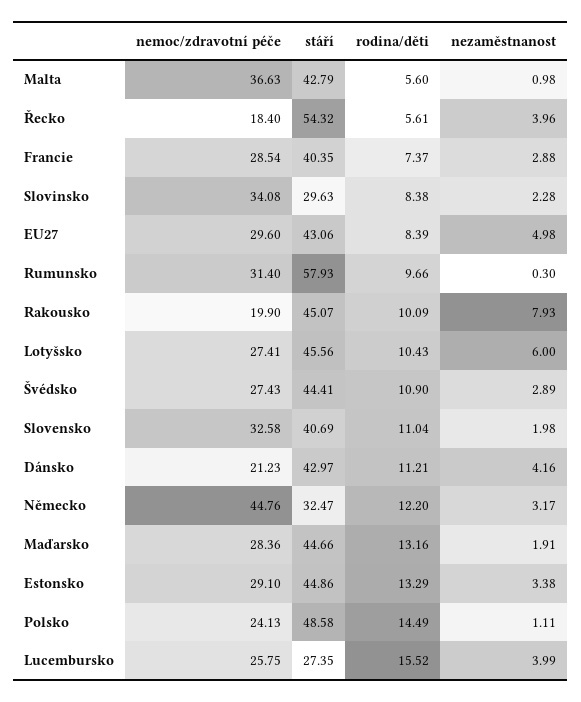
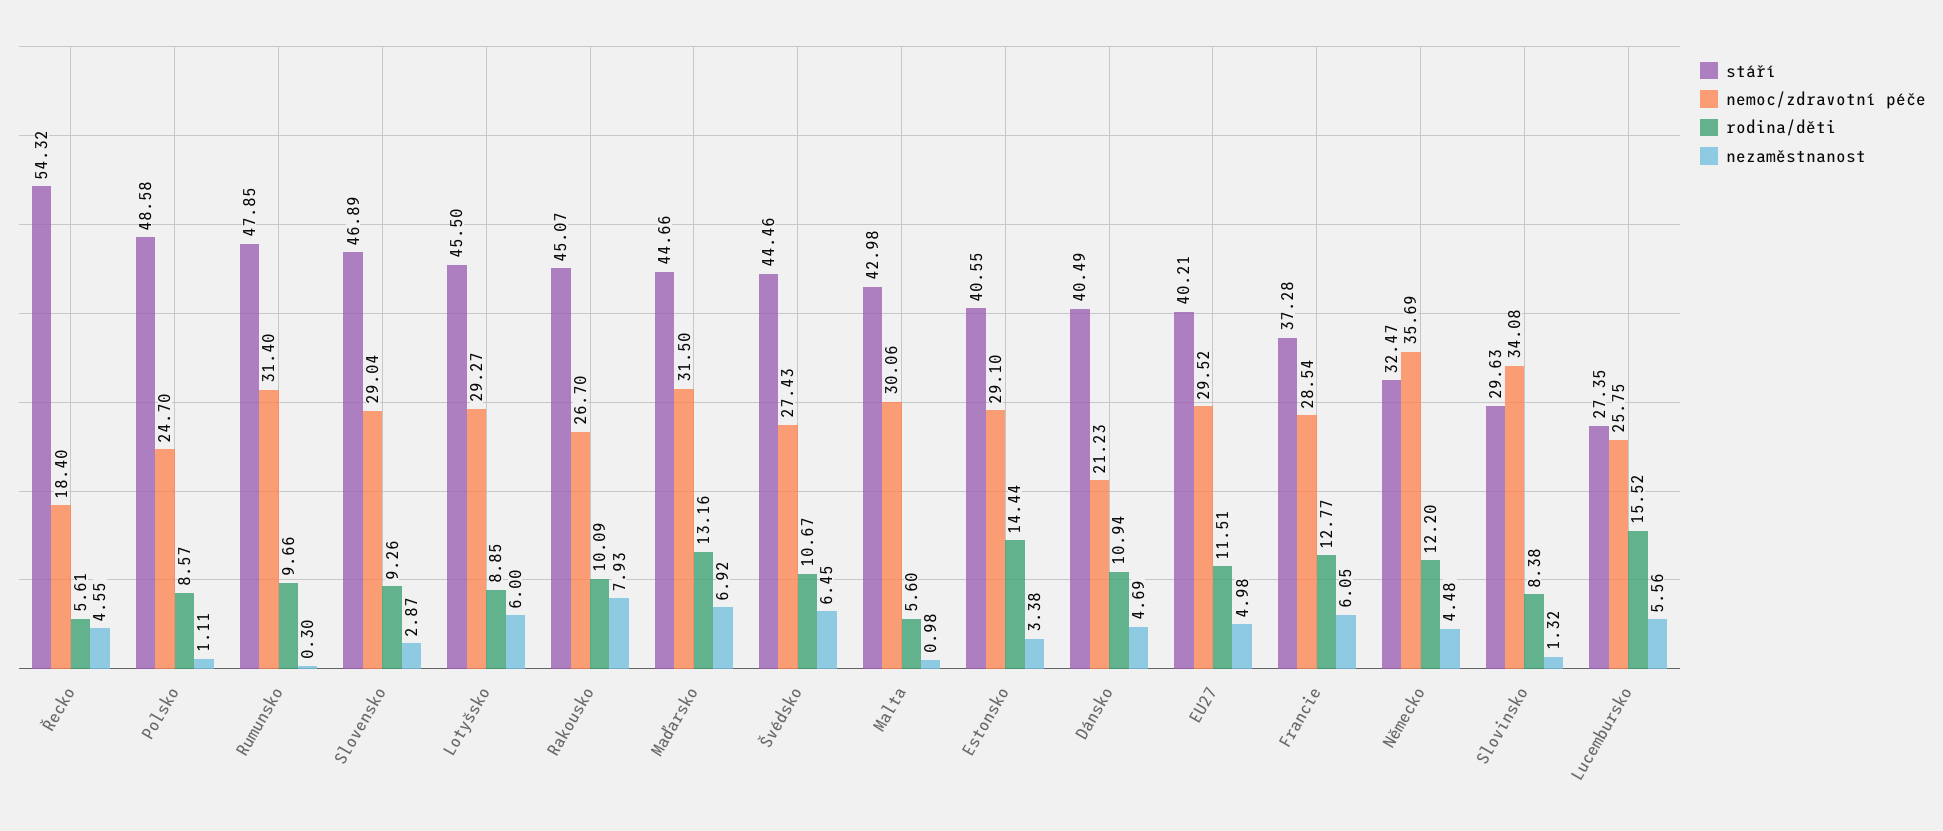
nemoc/zdravotní péče, Malta: 36.63 -> 30.06
stáří, Malta: 42.79 -> 42.98
nezaměstnanost, Řecko: 3.96 -> 4.55
stáří, Francie: 40.35 -> 37.28
rodina/děti, Francie: 7.37 -> 12.77
nezaměstnanost, Francie: 2.88 -> 6.05
nezaměstnanost, Slovinsko: 2.28 -> 1.32
nemoc/zdravotní péče, EU27: 29.6 -> 29.52
stáří, EU27: 43.06 -> 40.21
rodina/děti, EU27: 8.39 -> 11.51
stáří, Rumunsko: 57.93 -> 47.85
nemoc/zdravotní péče, Rakousko: 19.9 -> 26.7
nemoc/zdravotní péče, Lotyšsko: 27.41 -> 29.27
stáří, Lotyšsko: 45.56 -> 45.5
rodina/děti, Lotyšsko: 10.43 -> 8.85
stáří, Švédsko: 44.41 -> 44.46
rodina/děti, Švédsko: 10.9 -> 10.67
nezaměstnanost, Švédsko: 2.89 -> 6.45
nemoc/zdravotní péče, Slovensko: 32.58 -> 29.04
stáří, Slovensko: 40.69 -> 46.89
rodina/děti, Slovensko: 11.04 -> 9.26
nezaměstnanost, Slovensko: 1.98 -> 2.87
stáří, Dánsko: 42.97 -> 40.49
rodina/děti, Dánsko: 11.21 -> 10.94
nezaměstnanost, Dánsko: 4.16 -> 4.69
nemoc/zdravotní péče, Německo: 44.76 -> 35.69
nezaměstnanost, Německo: 3.17 -> 4.48
nemoc/zdravotní péče, Maďarsko: 28.36 -> 31.5
nezaměstnanost, Maďarsko: 1.91 -> 6.92
stáří, Estonsko: 44.86 -> 40.55
rodina/děti, Estonsko: 13.29 -> 14.44
nemoc/zdravotní péče, Polsko: 24.13 -> 24.7
rodina/děti, Polsko: 14.49 -> 8.57
nezaměstnanost, Lucembursko: 3.99 -> 5.56

